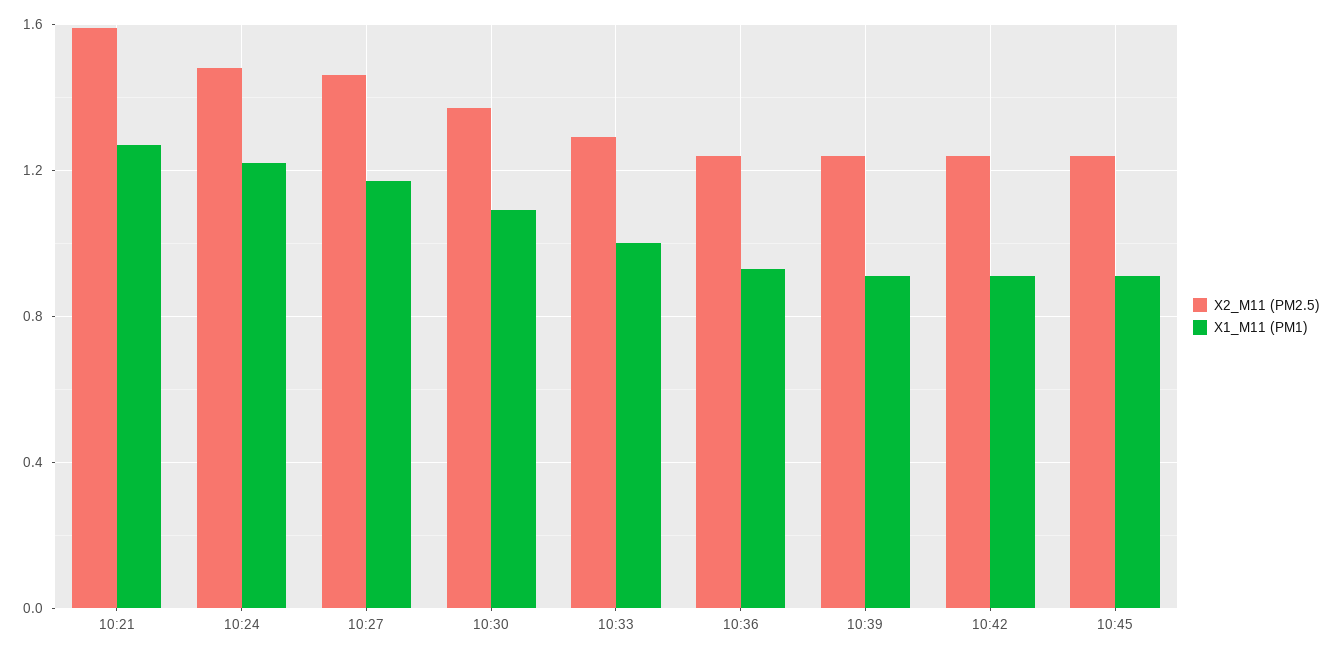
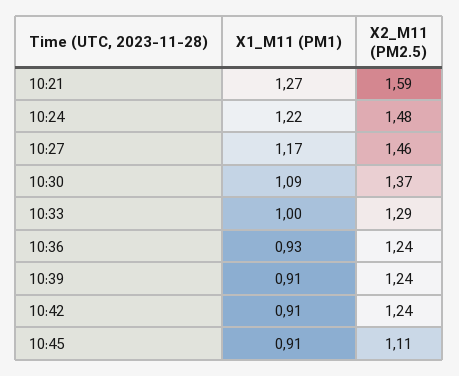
X2_M11 (PM2.5), 10:45: 1.25 -> 1.11

